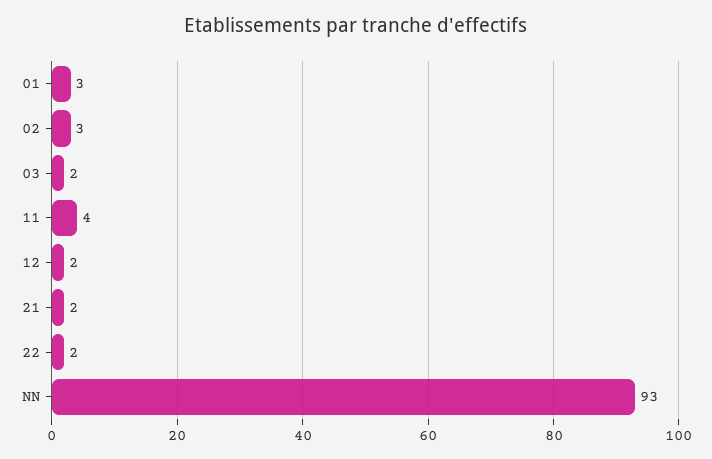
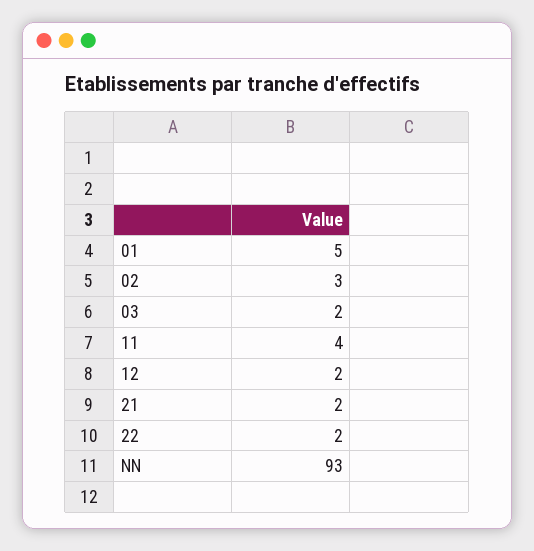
01: 3 -> 5

